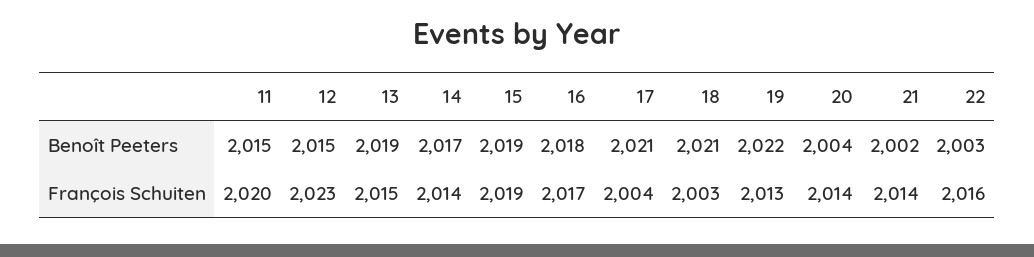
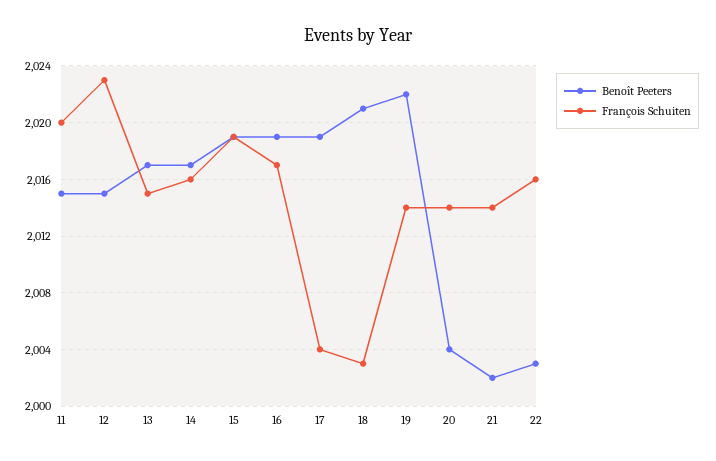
Benoît Peeters, 13: 2019 -> 2017
Benoît Peeters, 16: 2018 -> 2019
Benoît Peeters, 17: 2021 -> 2019
François Schuiten, 14: 2014 -> 2016
François Schuiten, 19: 2013 -> 2014

